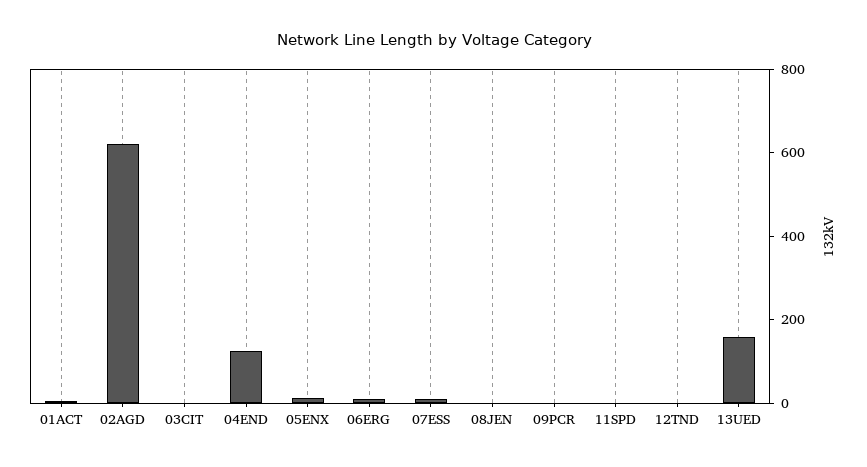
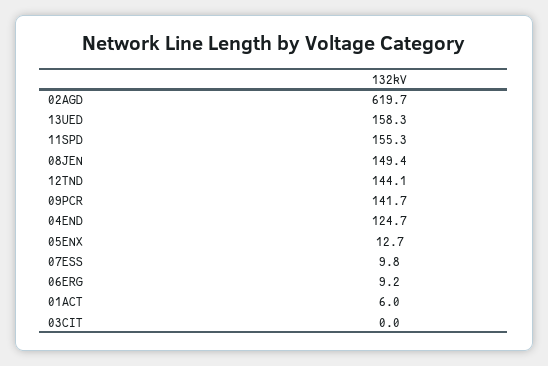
08JEN: 0 -> 149.4
09PCR: 0 -> 141.7
11SPD: 0 -> 155.3
12TND: 0 -> 144.1

